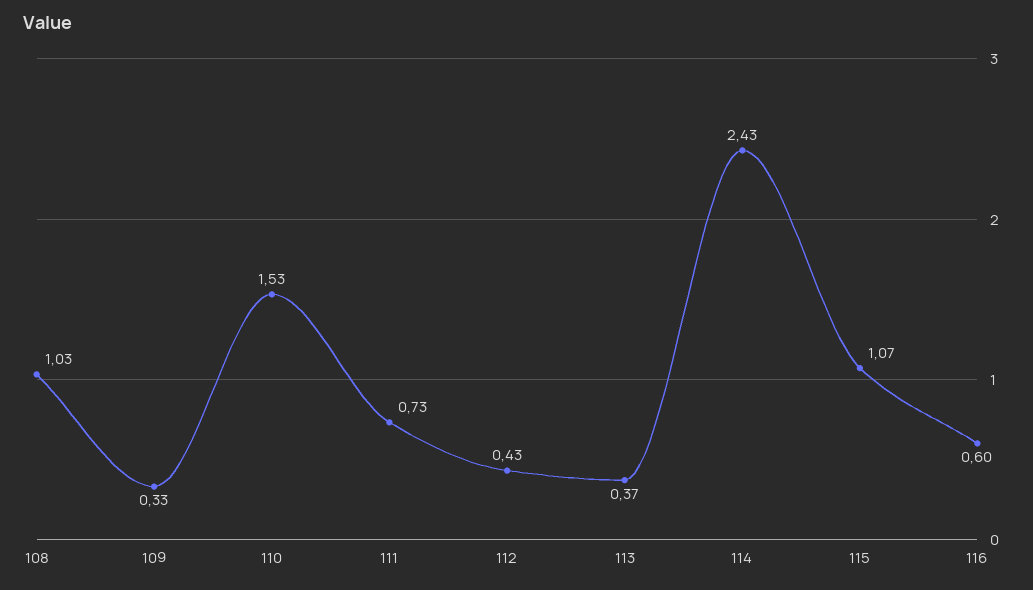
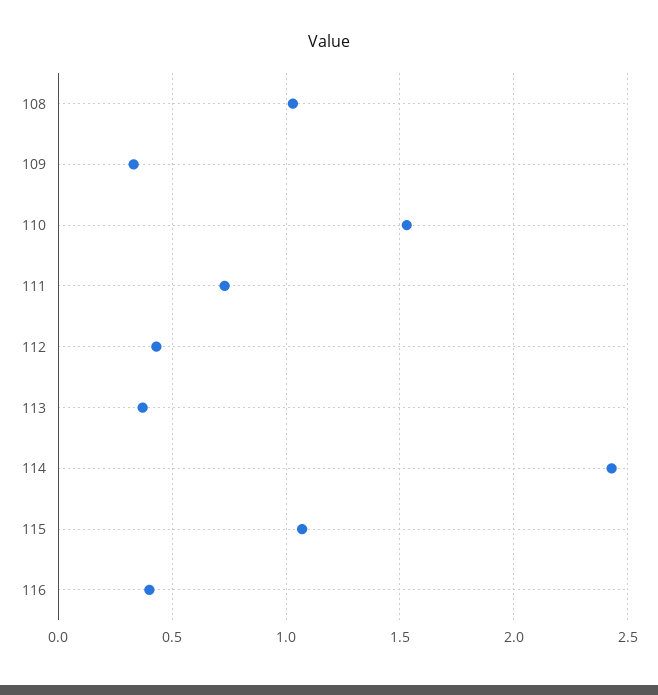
116: 0.6 -> 0.4

